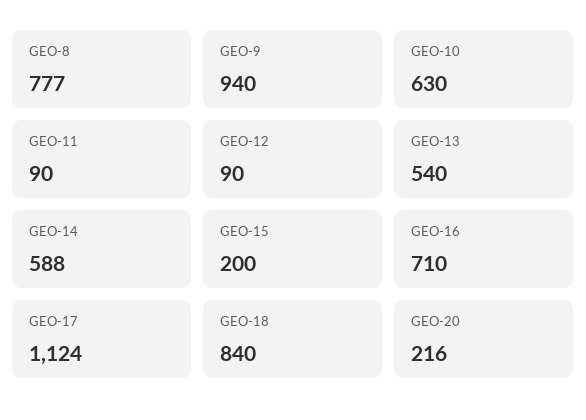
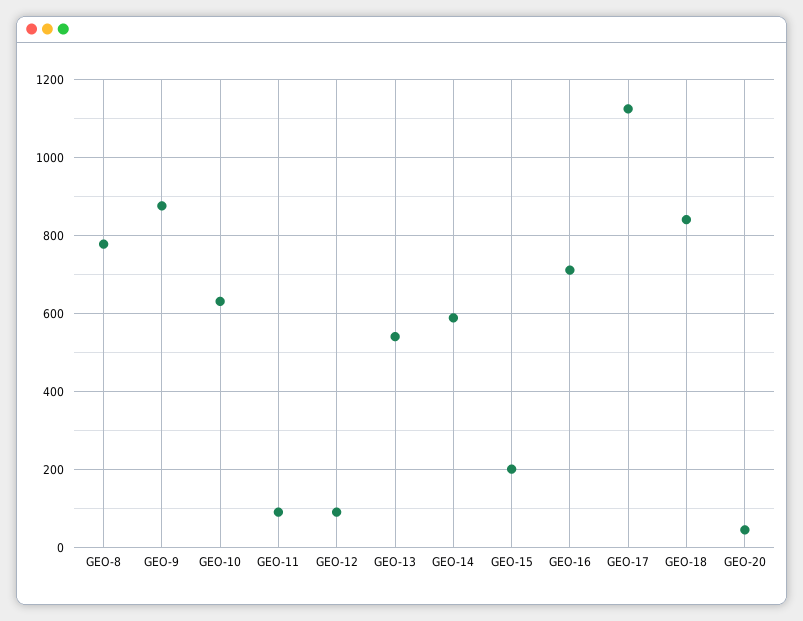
GEO-9: 940 -> 880
GEO-20: 216 -> 40

